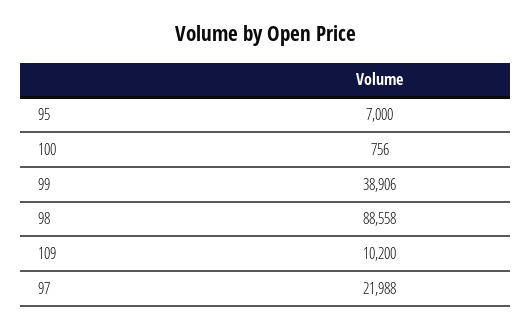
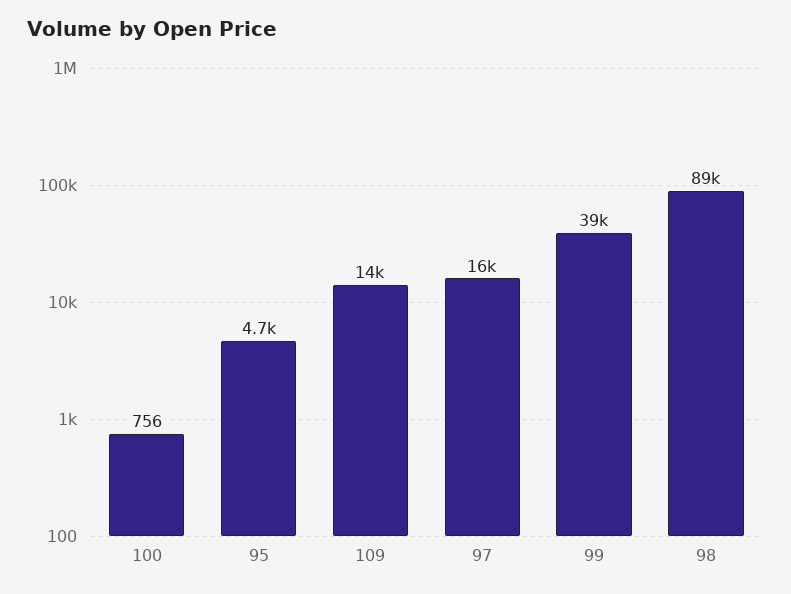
95: 7000 -> 4700
109: 10200 -> 14000
97: 21988 -> 16000

